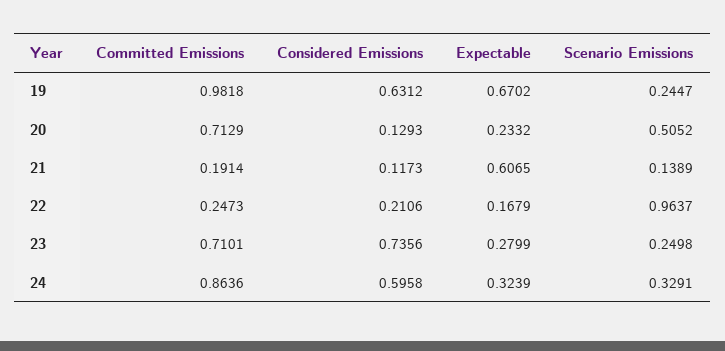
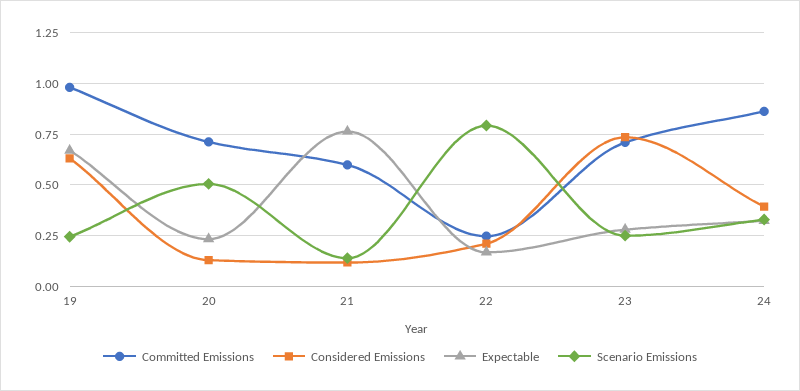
Committed Emissions, 21: 0.1914 -> 0.6
Expectable, 21: 0.6065 -> 0.75
Scenario Emissions, 22: 0.9637 -> 0.8
Considered Emissions, 24: 0.5958 -> 0.4

